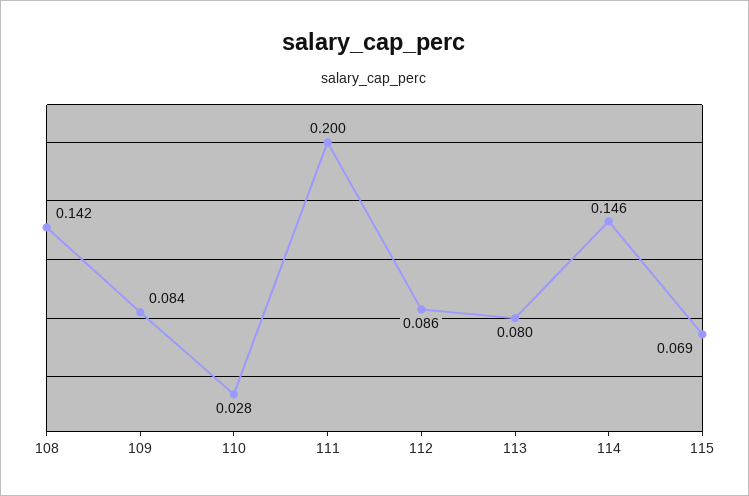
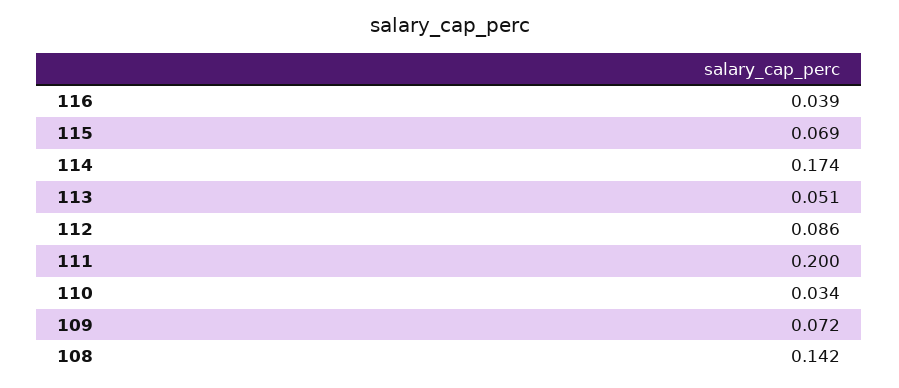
109: 0.084 -> 0.072
110: 0.028 -> 0.034
113: 0.08 -> 0.051
114: 0.146 -> 0.174
116: none -> 0.039

